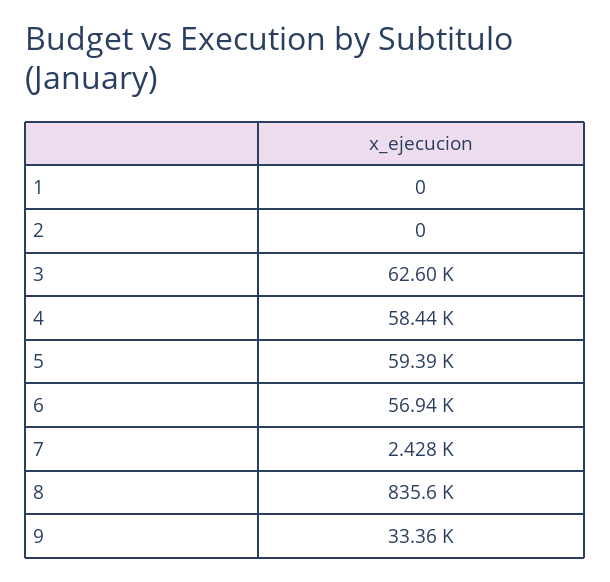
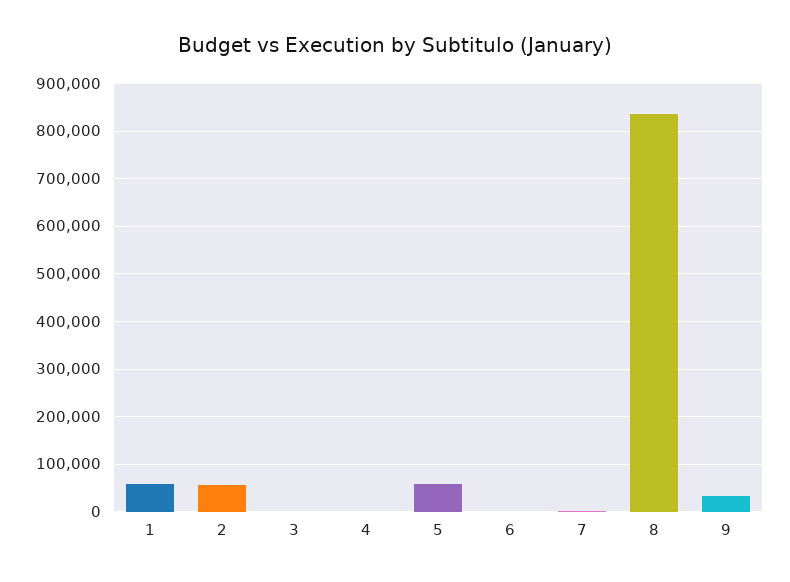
1: 0 -> 60000
2: 0 -> 60000
3: 62600 -> 0
4: 58440 -> 0
6: 56940 -> 0

